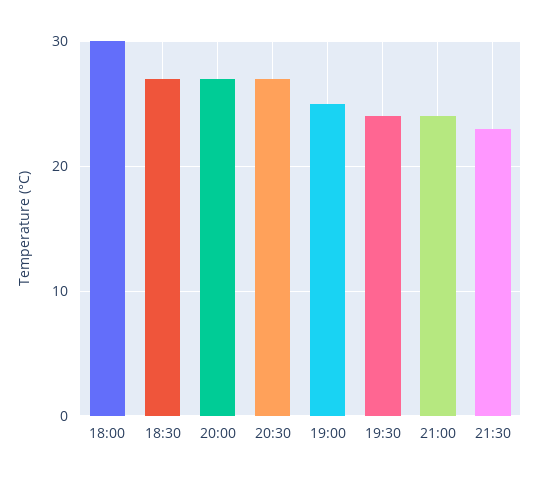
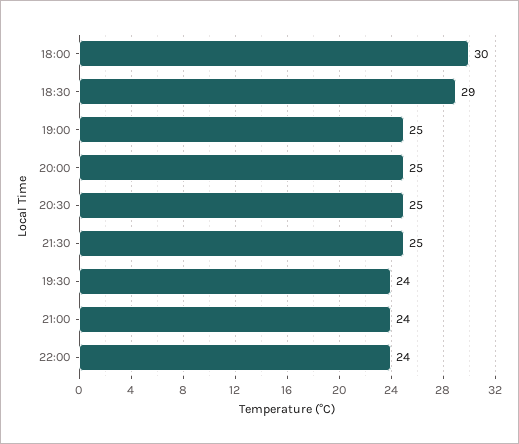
18:30: 27 -> 29
20:00: 27 -> 25
20:30: 27 -> 25
21:30: 23 -> 25
22:00: none -> 24

